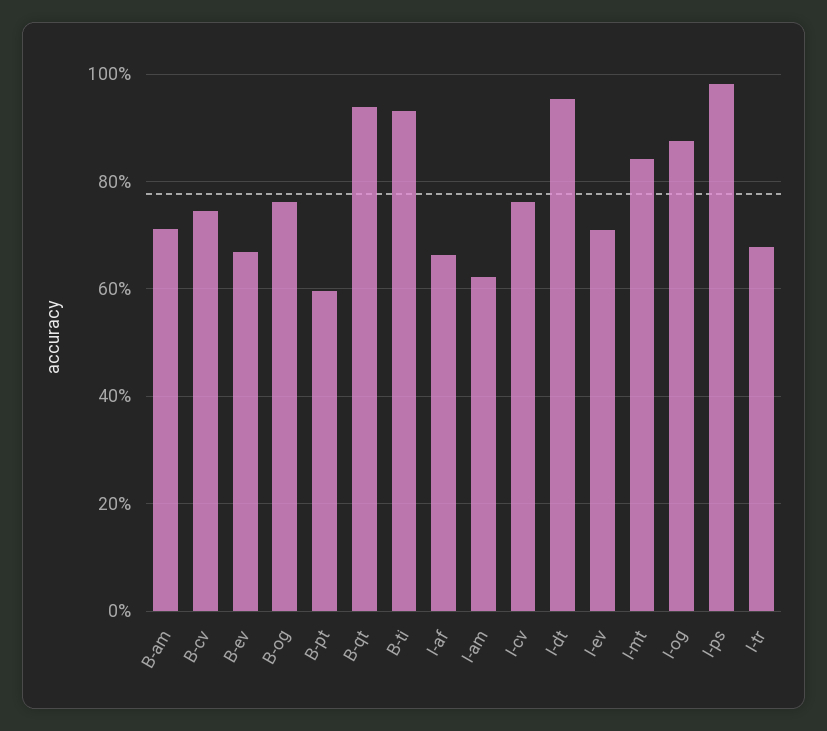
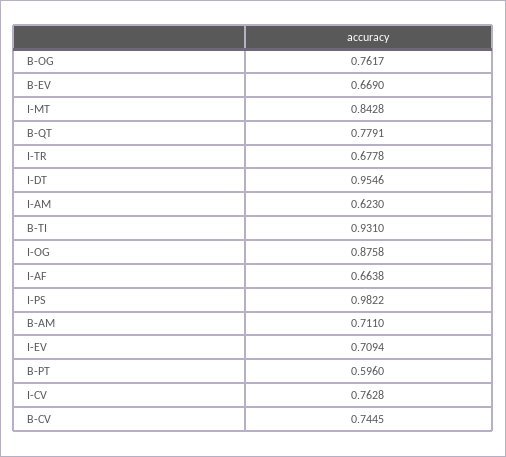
B-qt: 0.94 -> 0.7791

